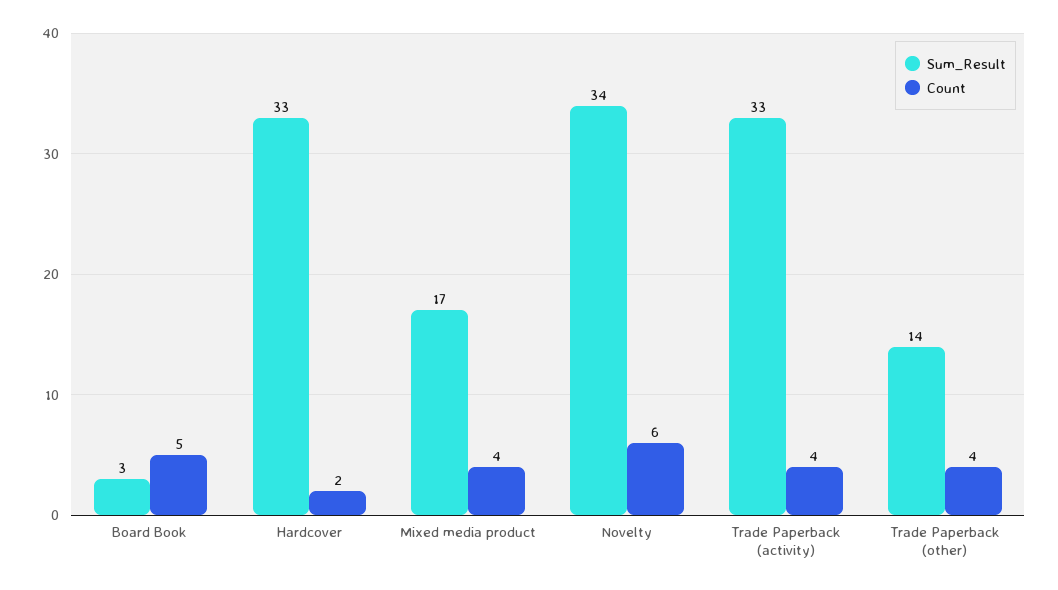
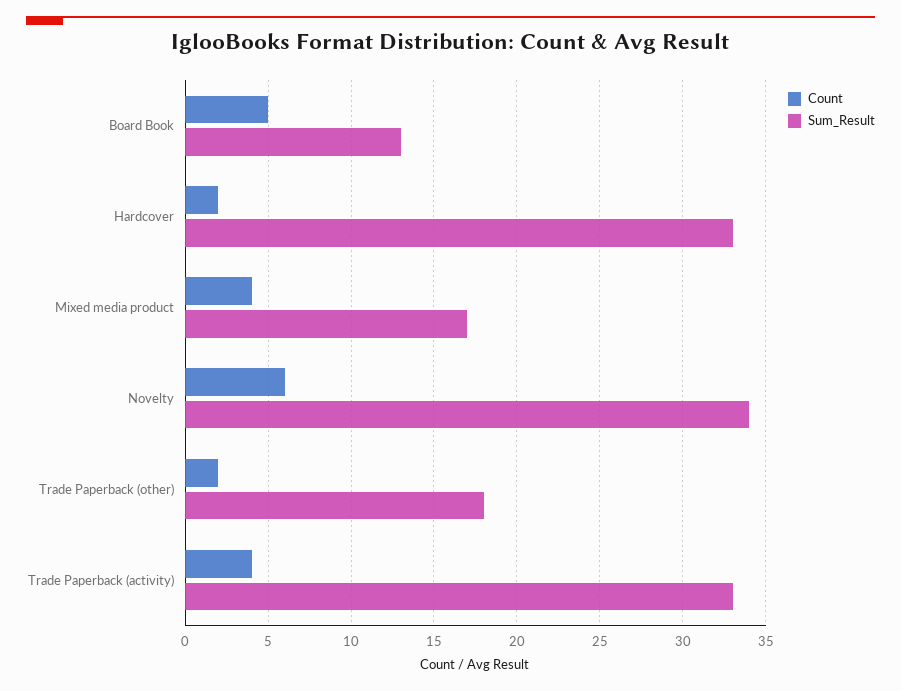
Sum_Result, Board Book: 3 -> 13
Sum_Result, Trade Paperback (other): 14 -> 18
Count, Trade Paperback (other): 4 -> 2

